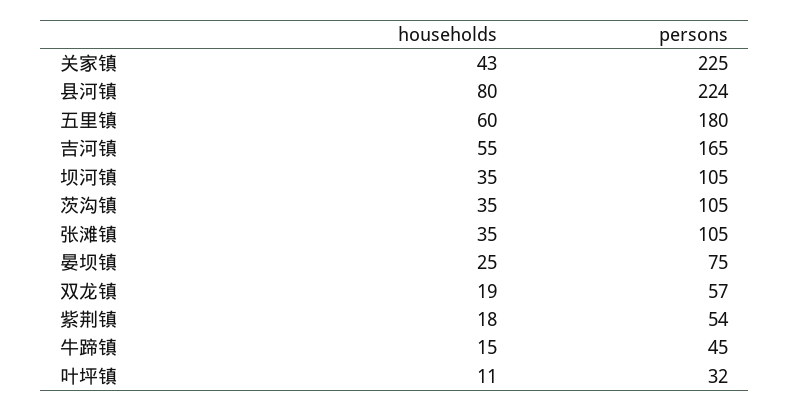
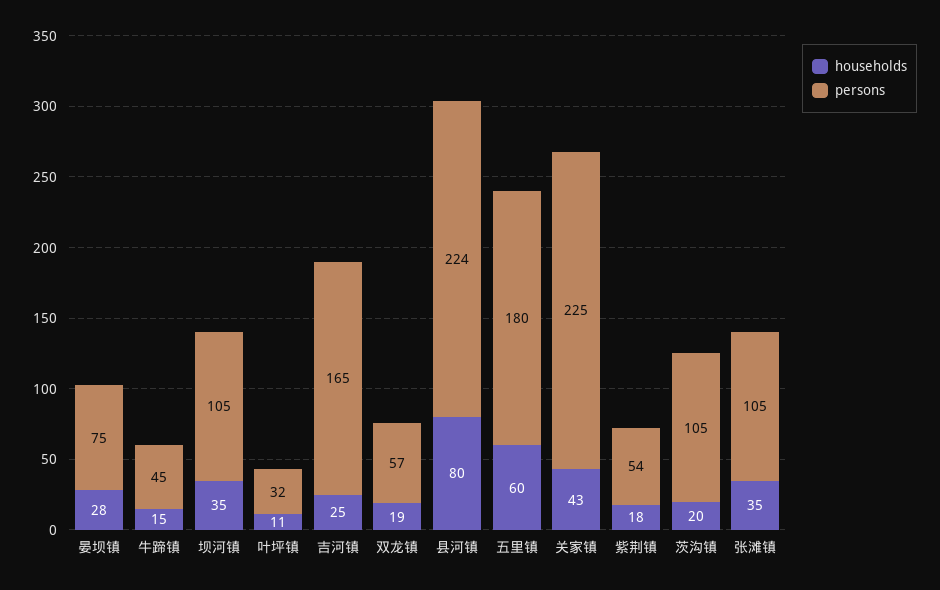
households, 吉河镇: 55 -> 25
households, 茨沟镇: 35 -> 20
households, 晏坝镇: 25 -> 28

